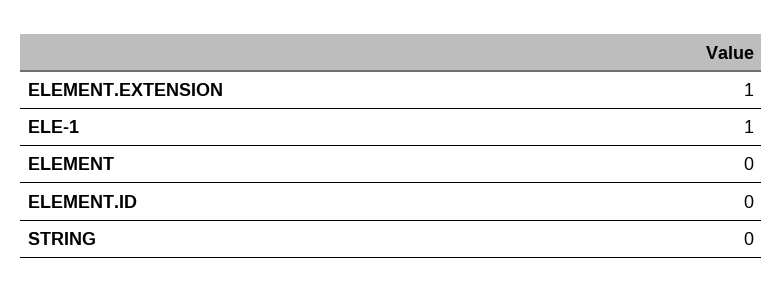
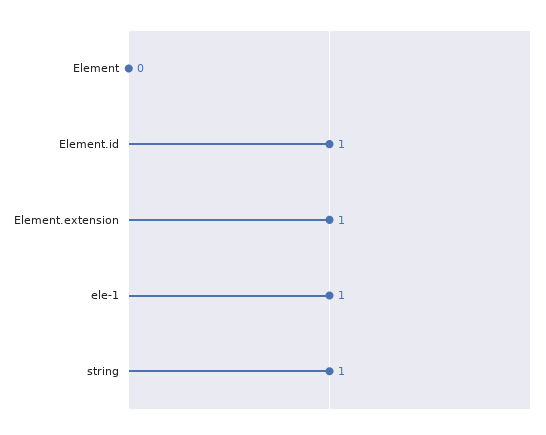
ELEMENT.ID: 0 -> 1
STRING: 0 -> 1

